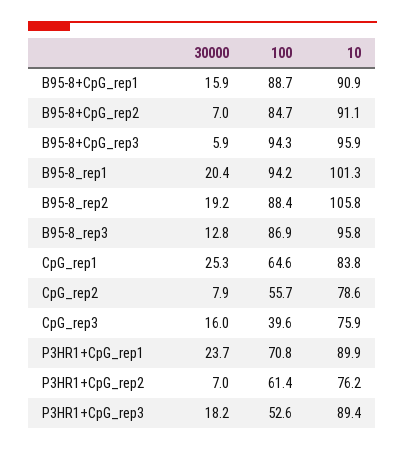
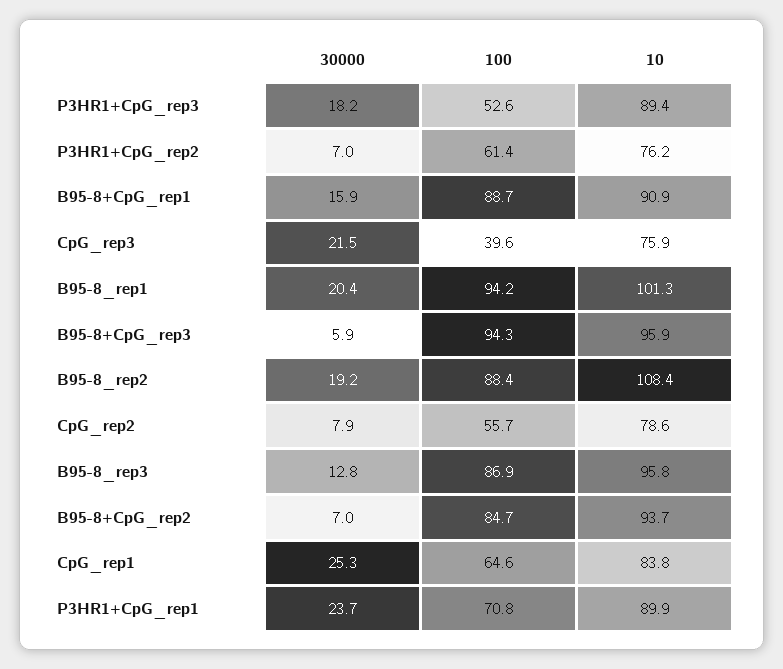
10, B95-8+CpG_rep2: 91.1 -> 93.7
10, B95-8_rep2: 105.8 -> 108.4
30000, CpG_rep3: 16 -> 21.5

